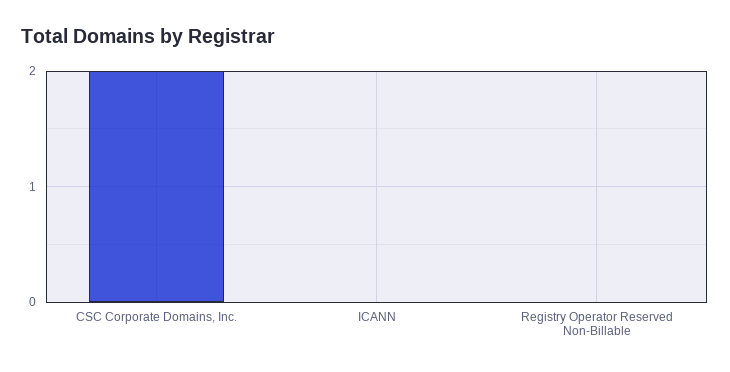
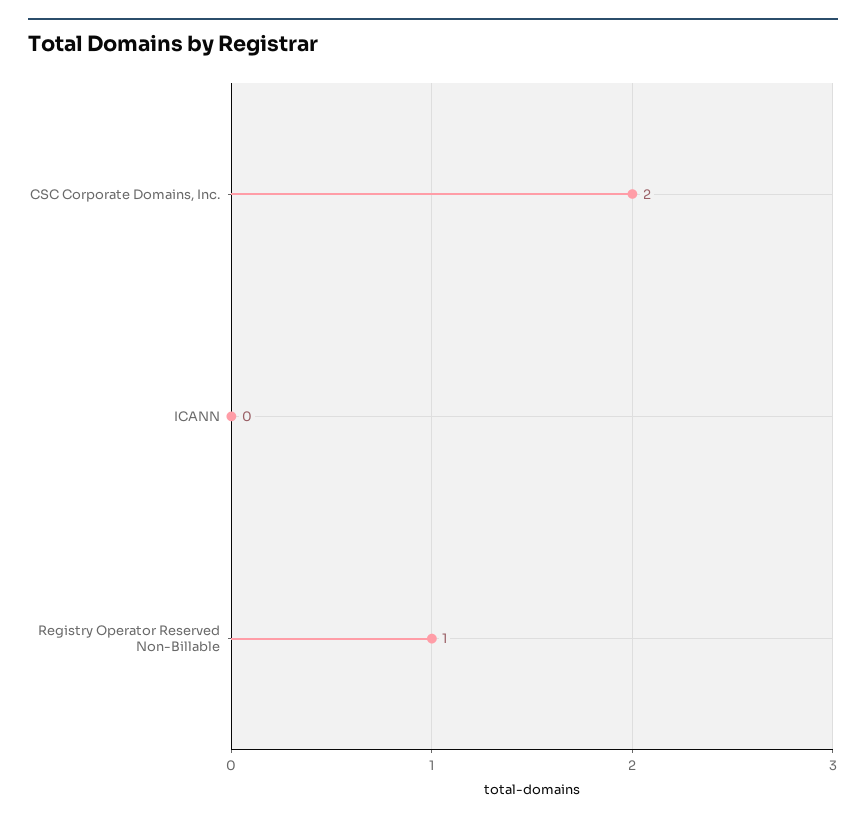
Registry Operator Reserved Non-Billable: 0 -> 1

